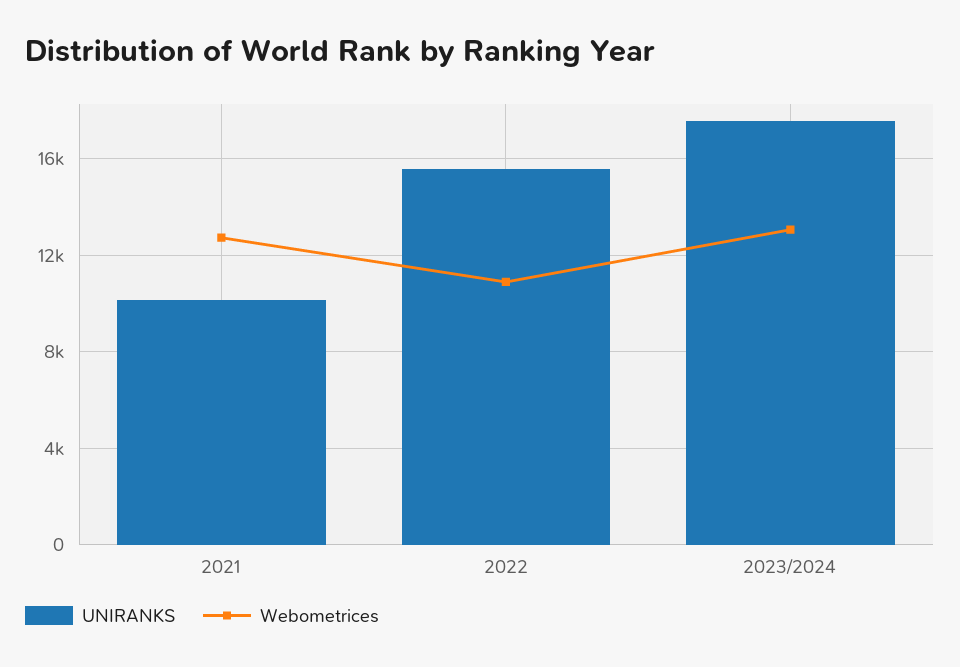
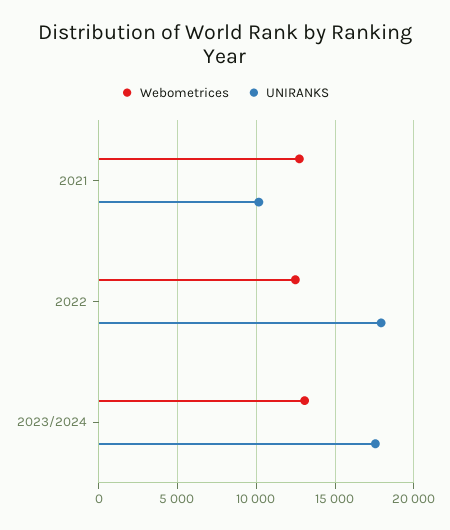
UNIRANKS, 2022: 15500 -> 18000
Webometrices, 2022: 11000 -> 12500

